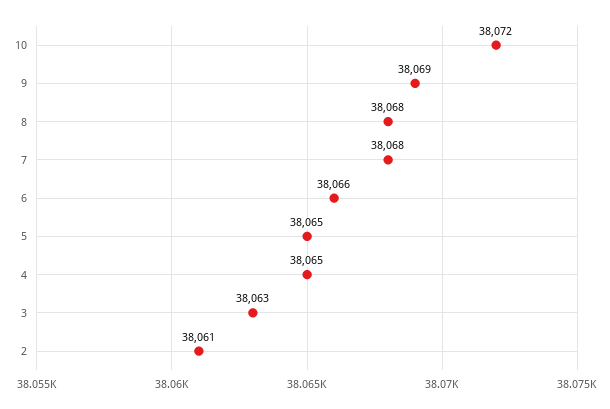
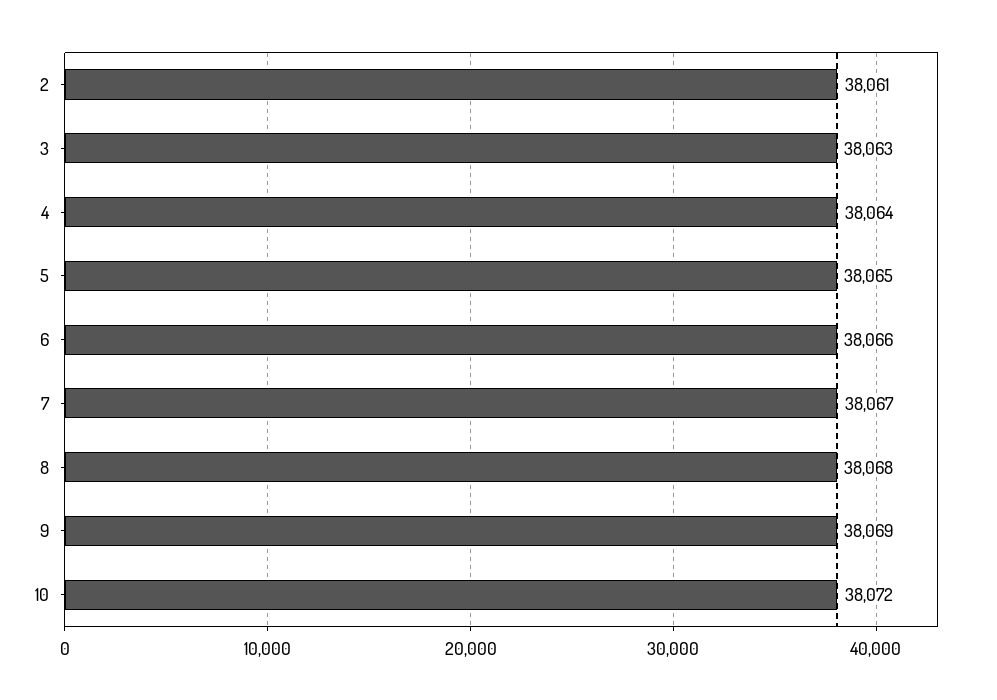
7: 38068 -> 38067
4: 38065 -> 38064

